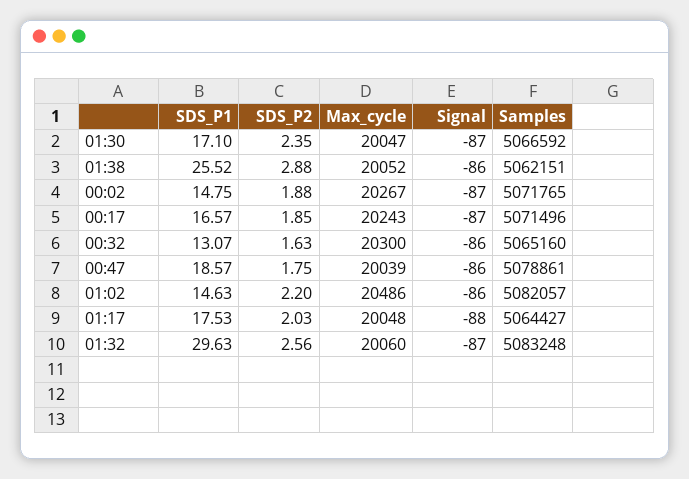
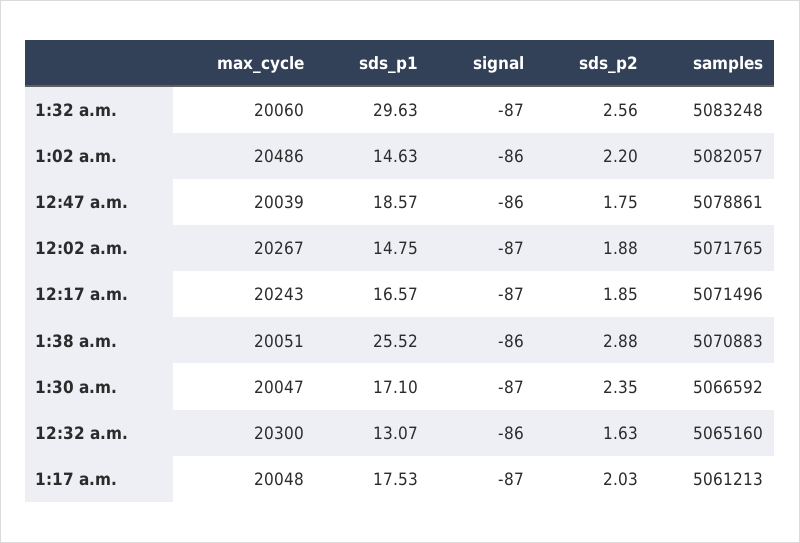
Max_cycle, 01:38: 20052 -> 20051
Samples, 01:38: 5062151 -> 5070883
Signal, 01:17: -88 -> -87
Samples, 01:17: 5064427 -> 5061213

